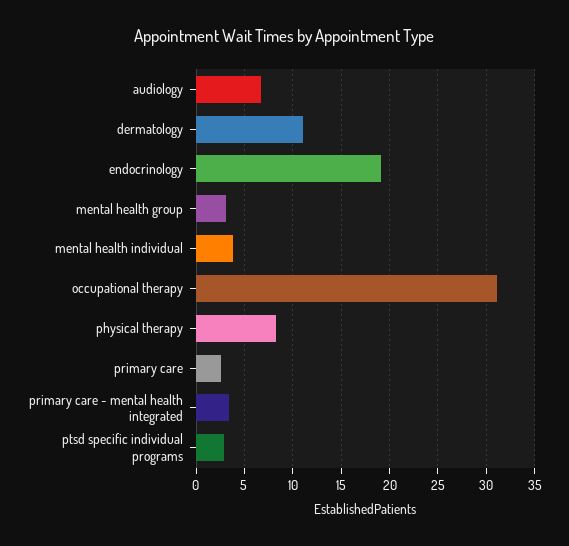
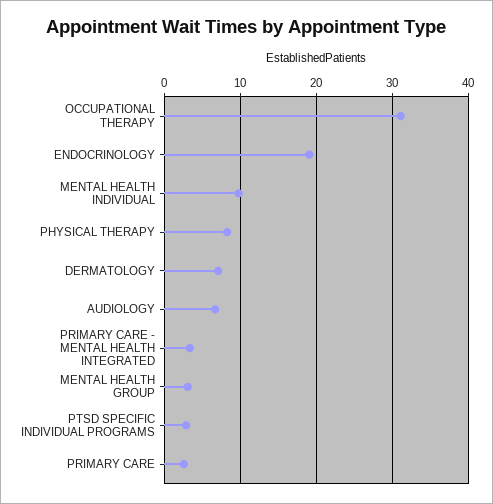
dermatology: 11 -> 7
mental health individual: 4 -> 10

